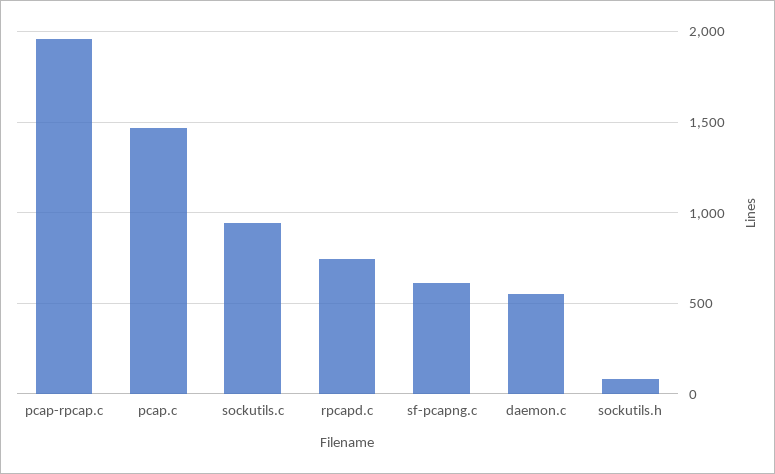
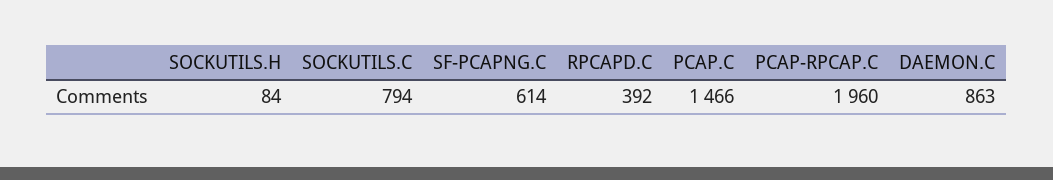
sockutils.c: 950 -> 794
rpcapd.c: 750 -> 392
daemon.c: 550 -> 863

